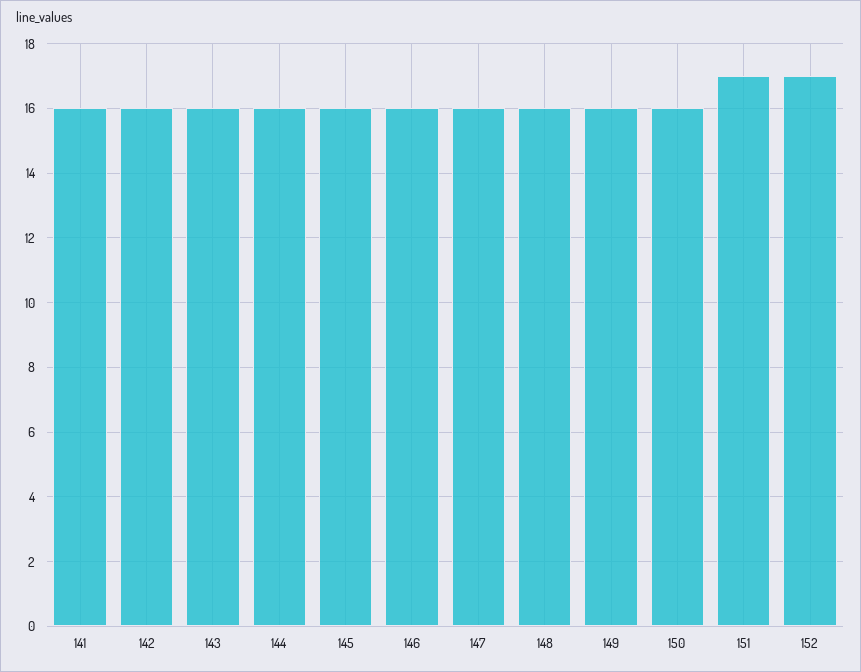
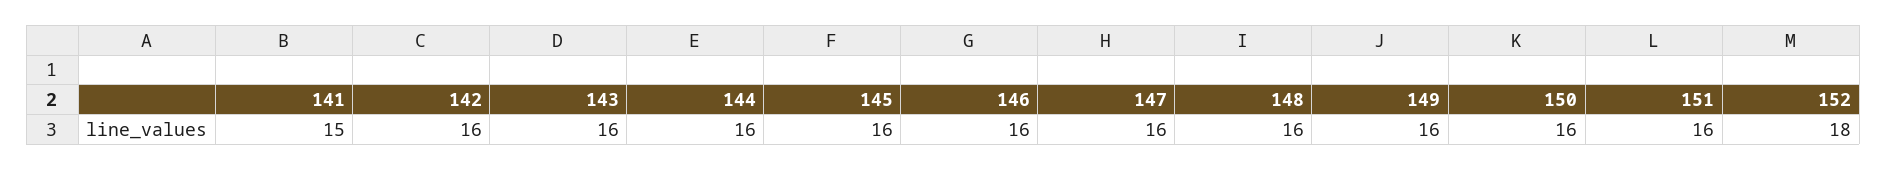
141: 16 -> 15
151: 17 -> 16
152: 17 -> 18

